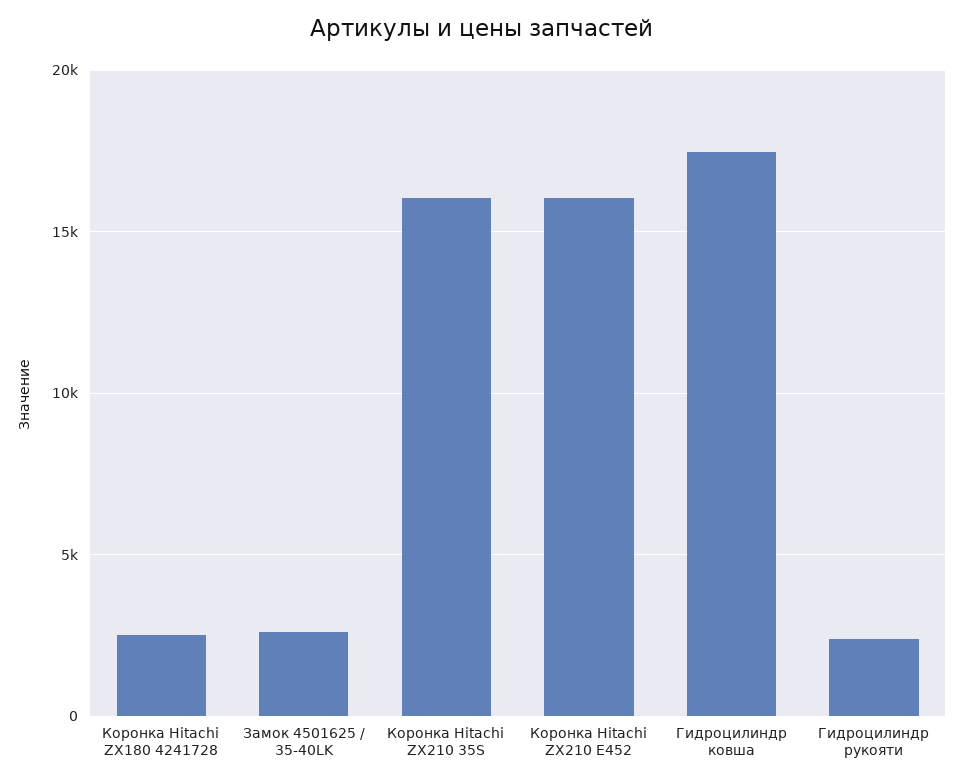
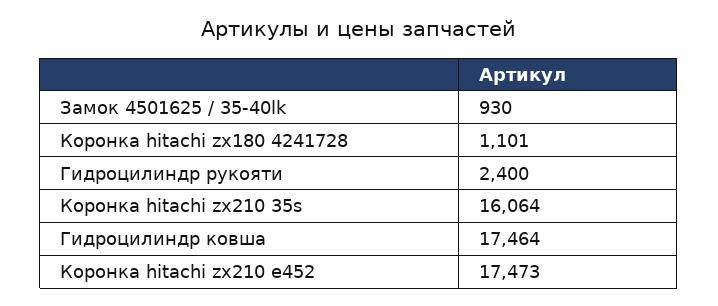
Коронка Hitachi ZX180 4241728: 2500 -> 1101
Замок 4501625 / 35-40LK: 2500 -> 930
Коронка Hitachi ZX210 E452: 16000 -> 17473

